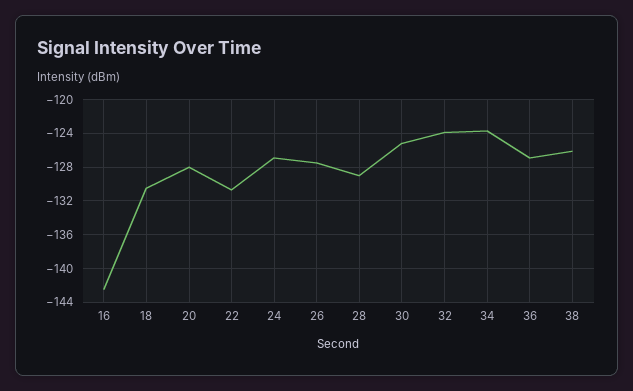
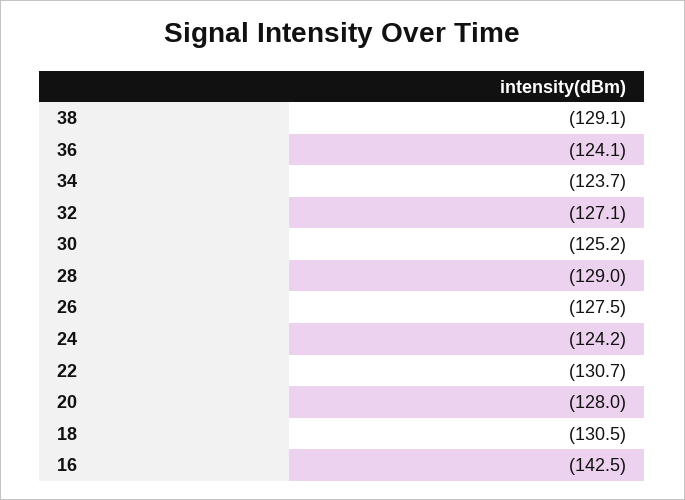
24: -127 -> -124.2
32: -124 -> -127.1
36: -127 -> -124.1
38: -126 -> -129.1

